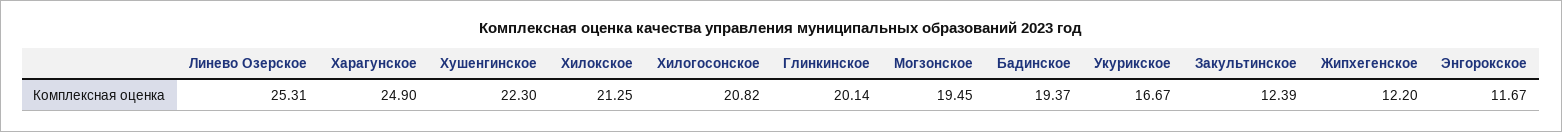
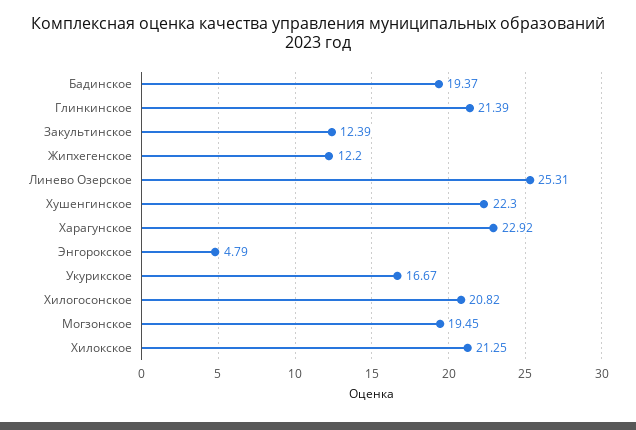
Харагунское: 24.9 -> 22.92
Глинкинское: 20.14 -> 21.39
Энгорокское: 11.67 -> 4.79

